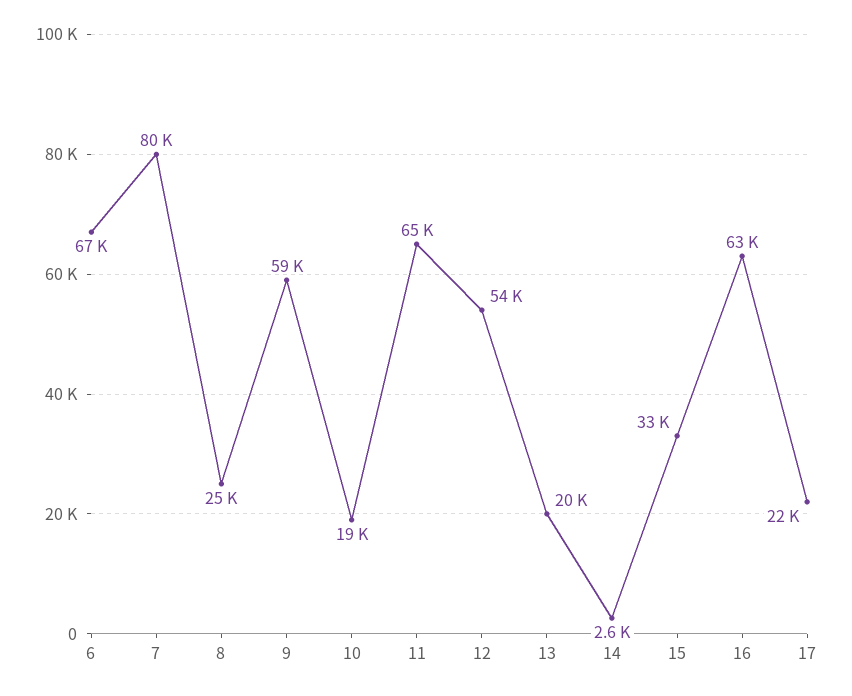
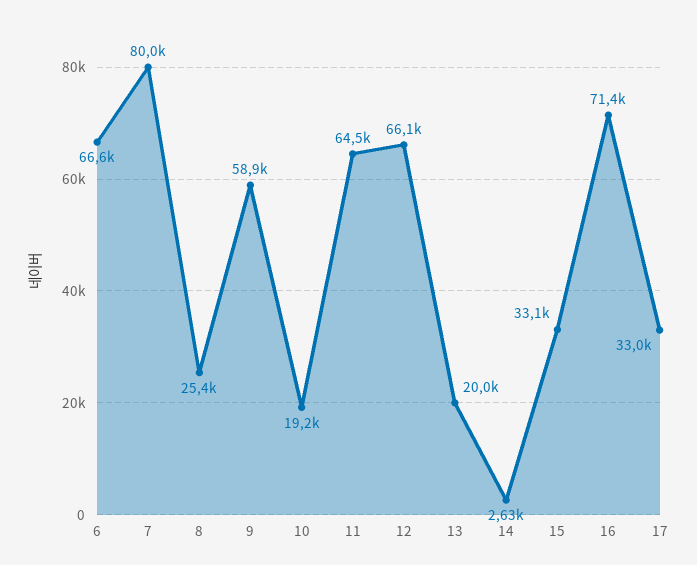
12: 54000 -> 66100
16: 63000 -> 71400
17: 22000 -> 33000

